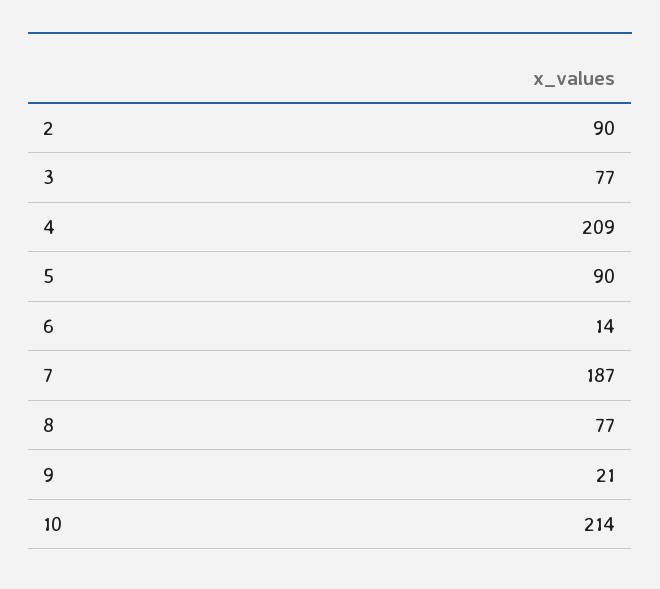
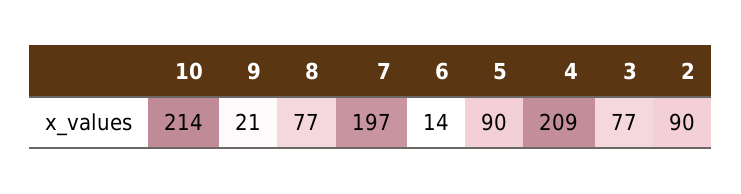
7: 187 -> 197

